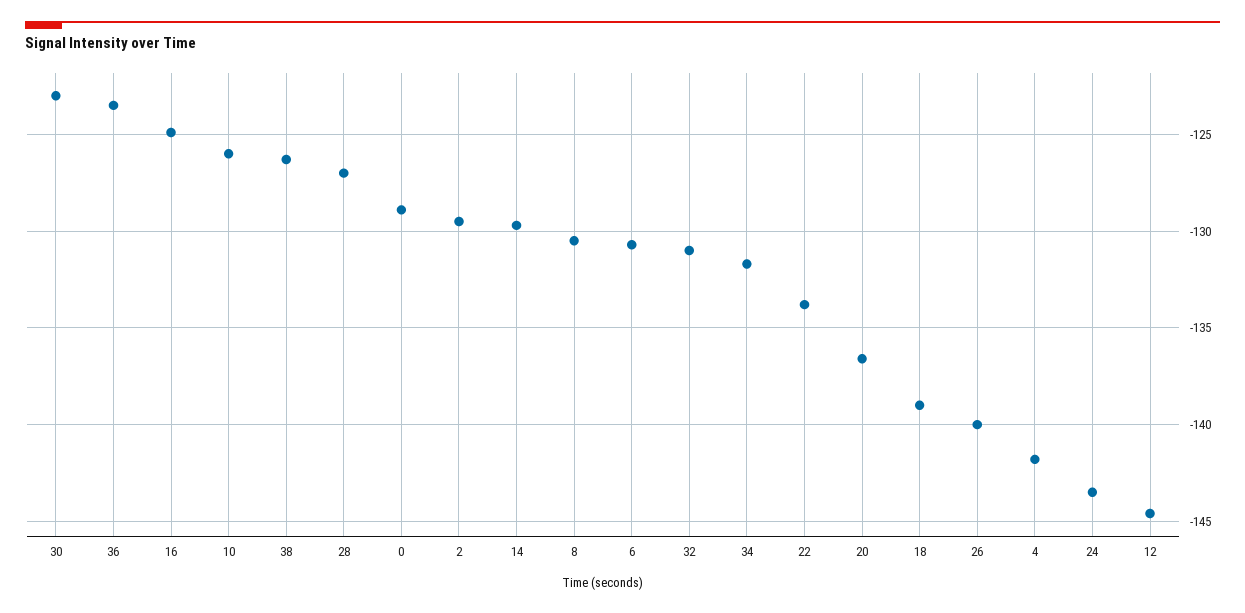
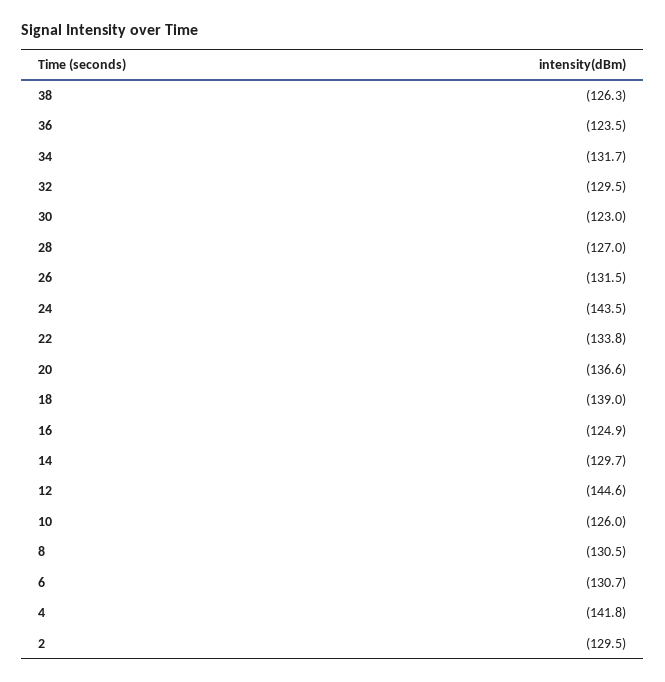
0: -129 -> none
32: -131 -> -129.5
26: -140 -> -131.5

